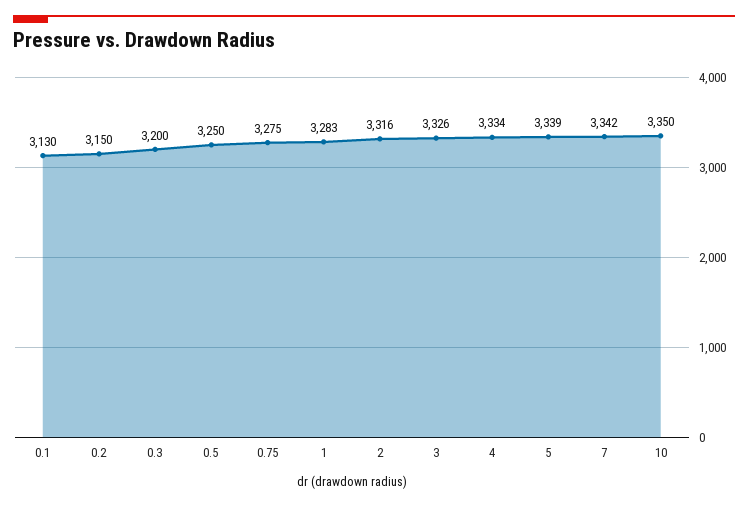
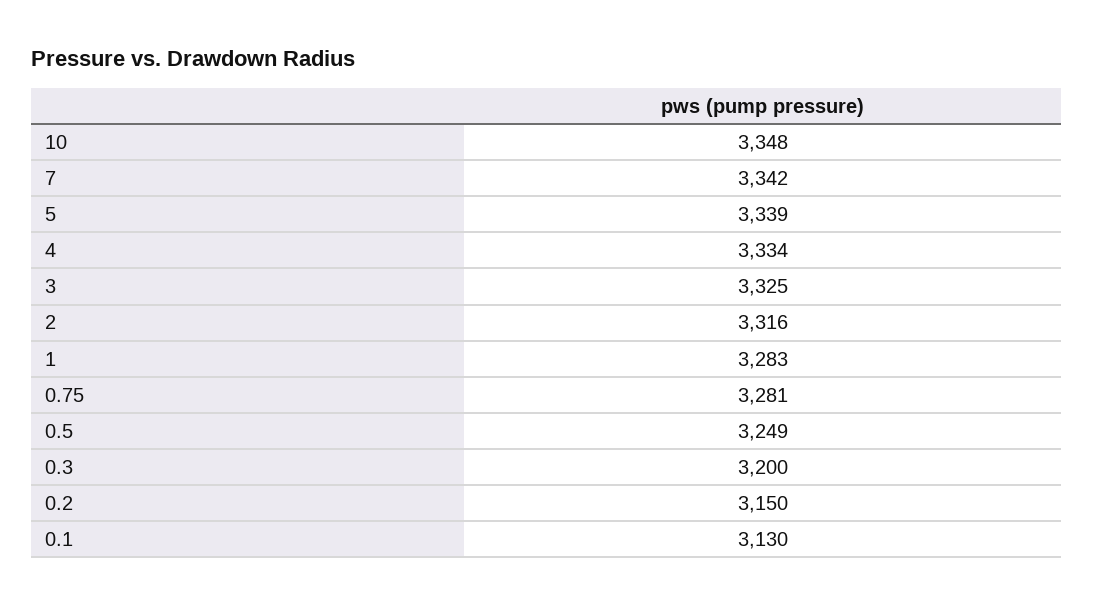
0.5: 3250 -> 3249
0.75: 3275 -> 3281
3: 3326 -> 3325
10: 3350 -> 3348

